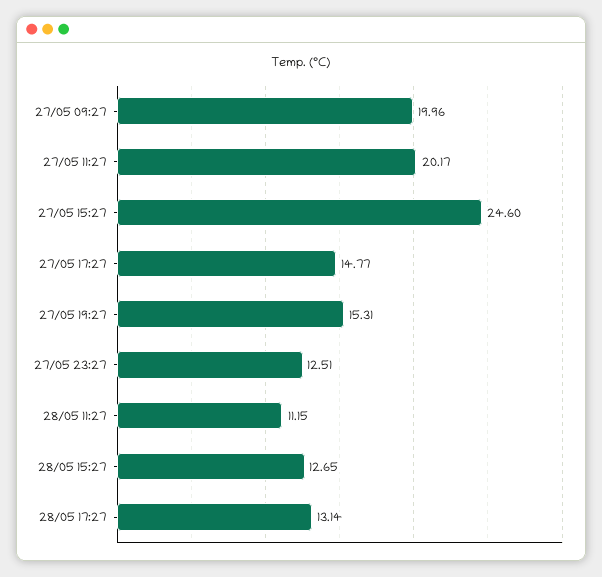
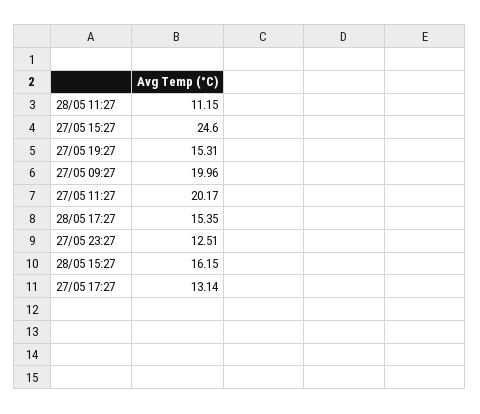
27/05 17:27: 14.77 -> 13.14
28/05 15:27: 12.65 -> 16.15
28/05 17:27: 13.14 -> 15.35

